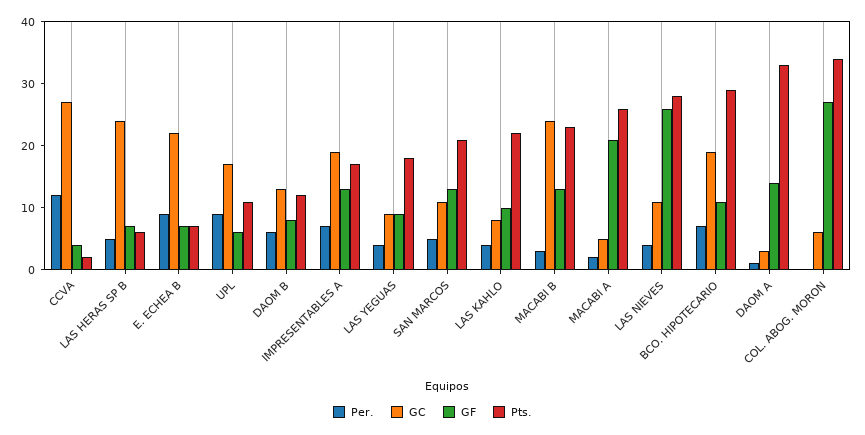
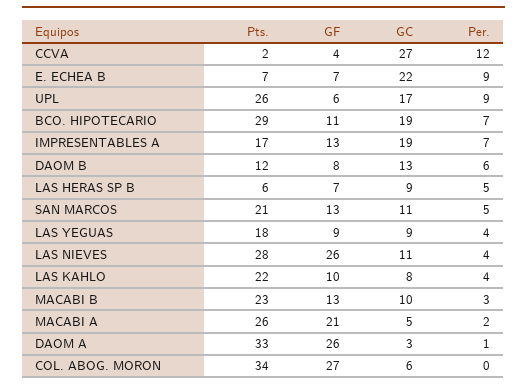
GC, LAS HERAS SP B: 25 -> 9
Pts., UPL: 10 -> 26
GC, MACABI B: 25 -> 10
GF, DAOM A: 15 -> 26

